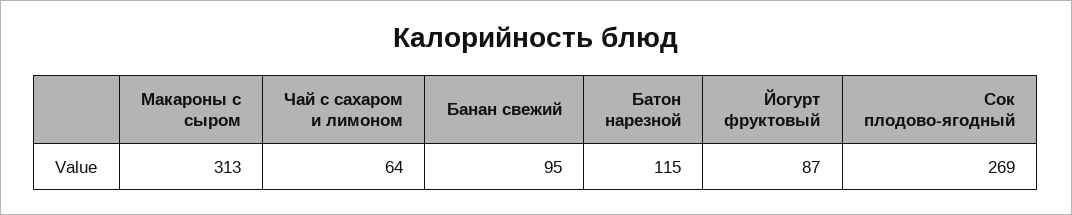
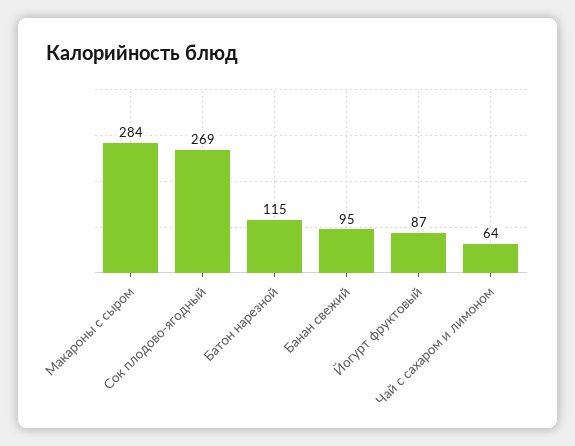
Макароны с сыром: 313 -> 284

